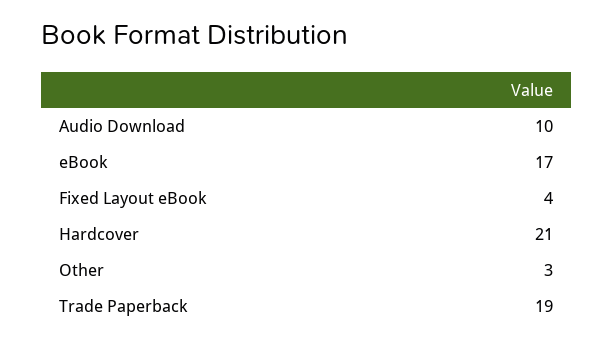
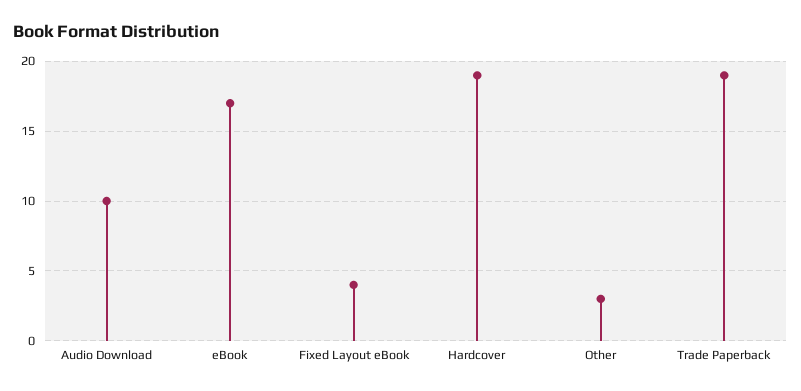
Hardcover: 21 -> 19

